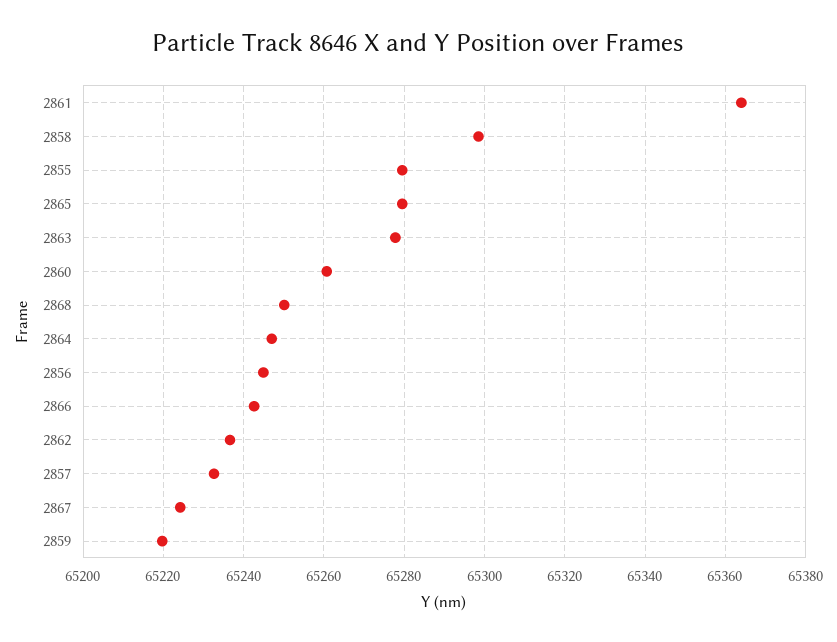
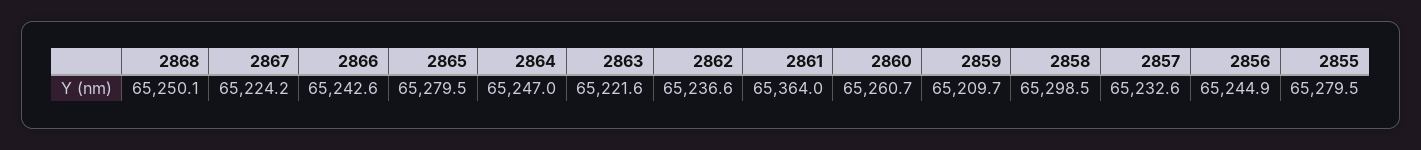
2863: 65278 -> 65221.6
2859: 65220 -> 65209.7

